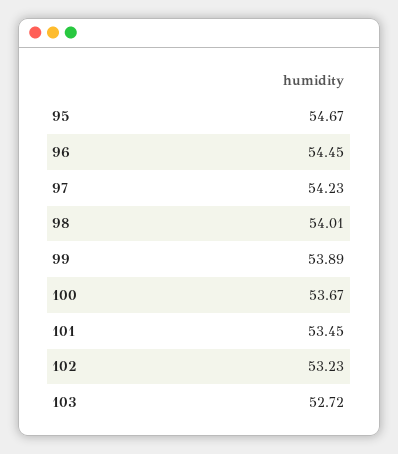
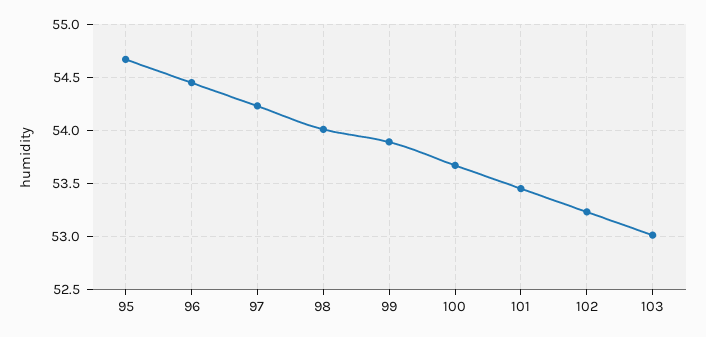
103: 52.72 -> 53

